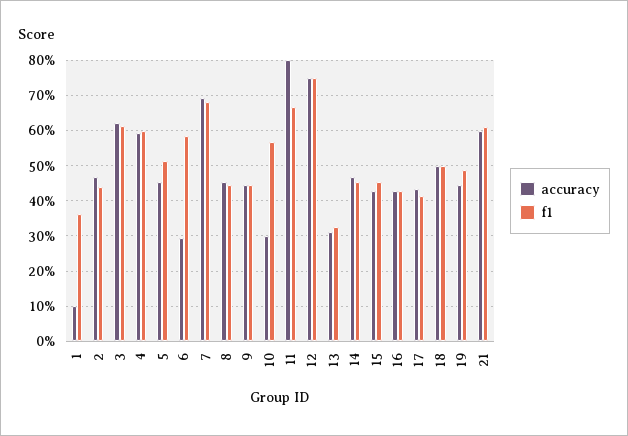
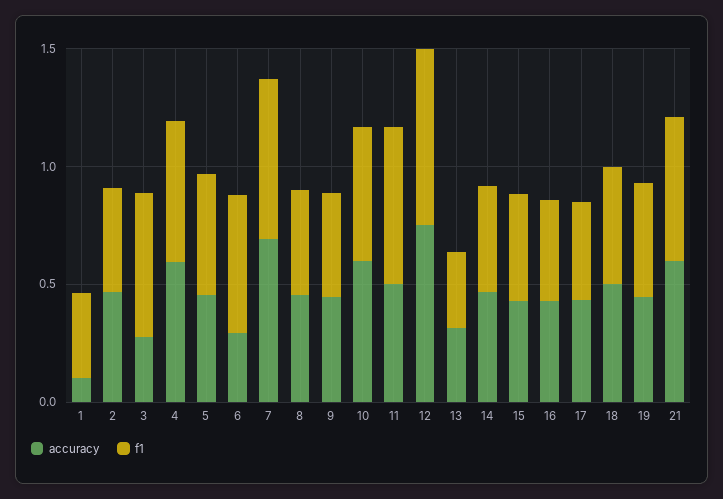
accuracy, 3: 0.62 -> 0.3
accuracy, 10: 0.3 -> 0.6
accuracy, 11: 0.8 -> 0.5

